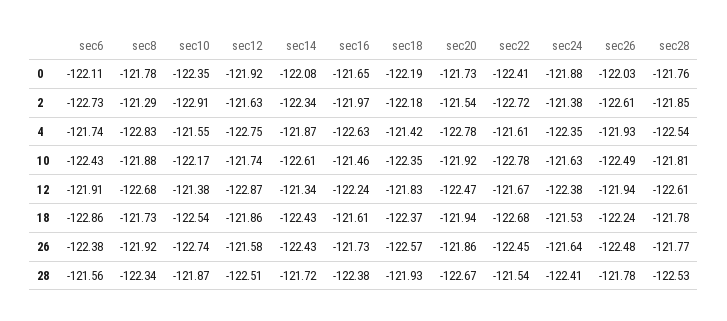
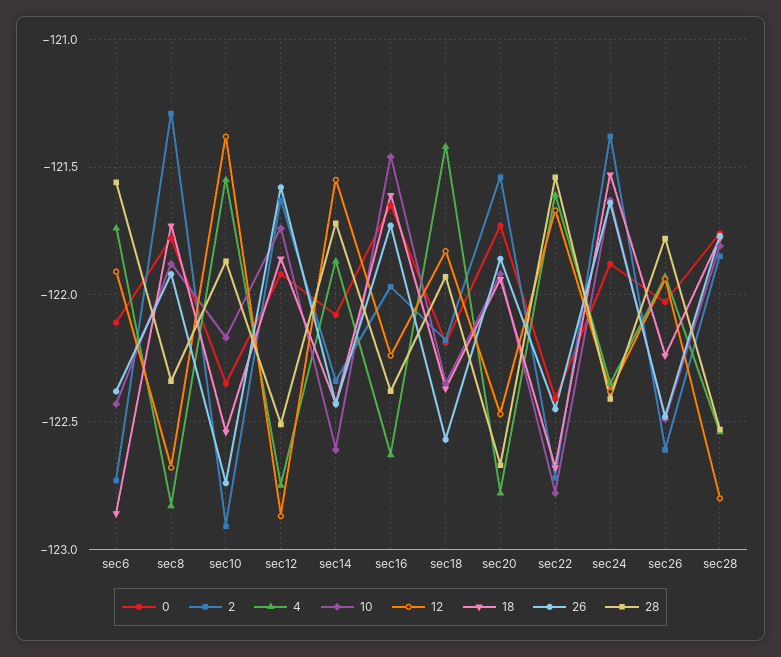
12, sec14: -121.34 -> -121.55
12, sec28: -122.61 -> -122.8

